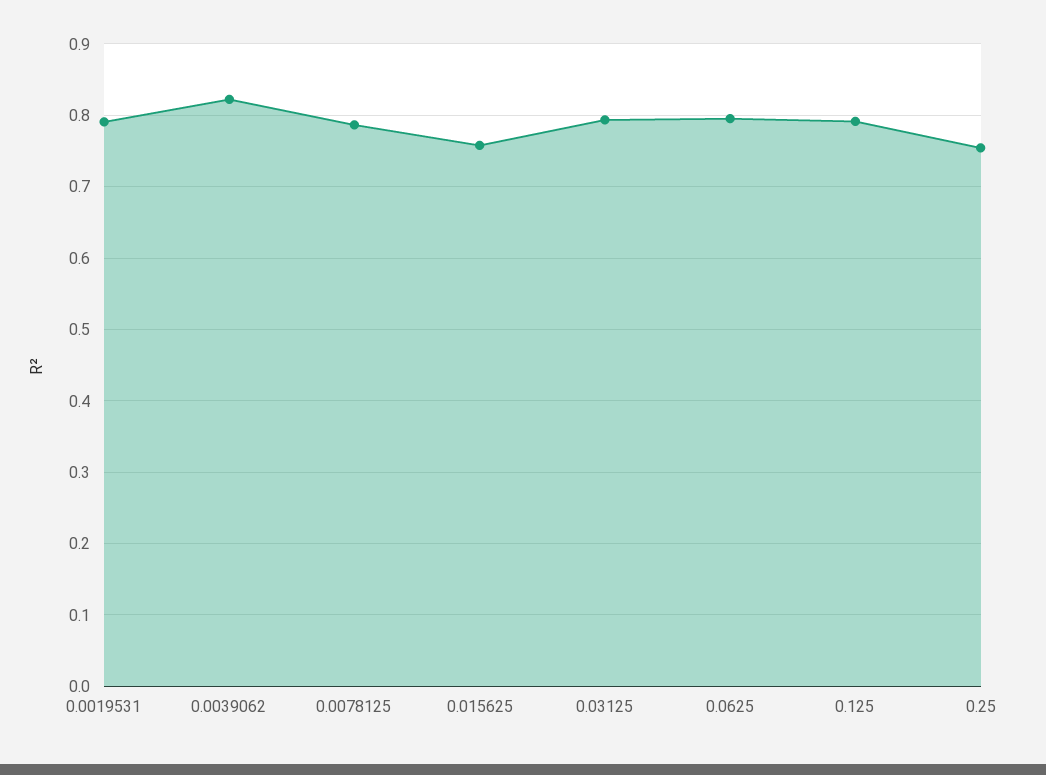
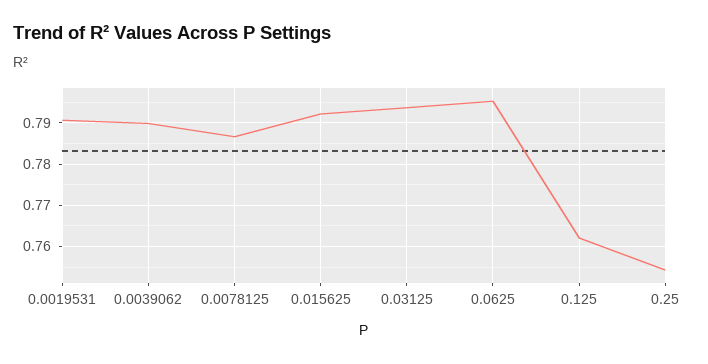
0.0039062: 0.82 -> 0.79
0.015625: 0.76 -> 0.792
0.125: 0.79 -> 0.762

